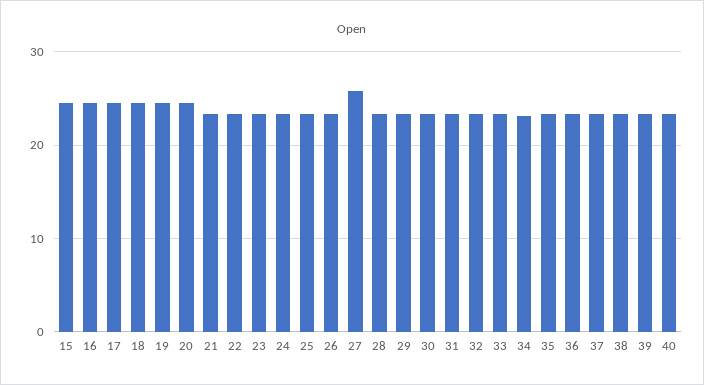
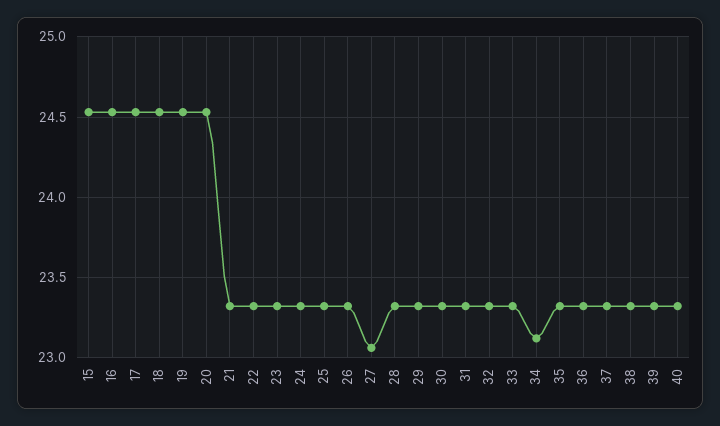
27: 26 -> 23.05

